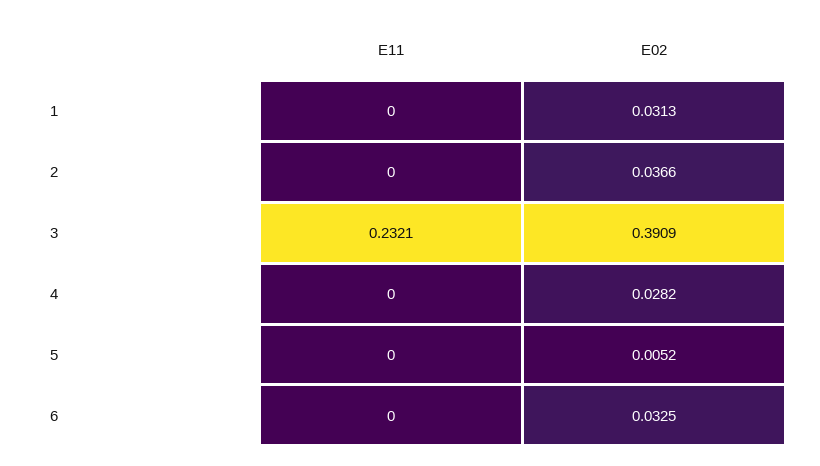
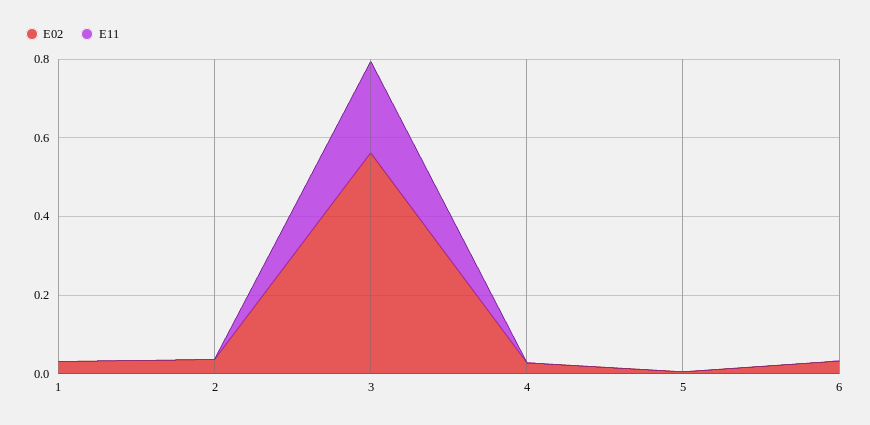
E02, 3: 0.3909 -> 0.55

